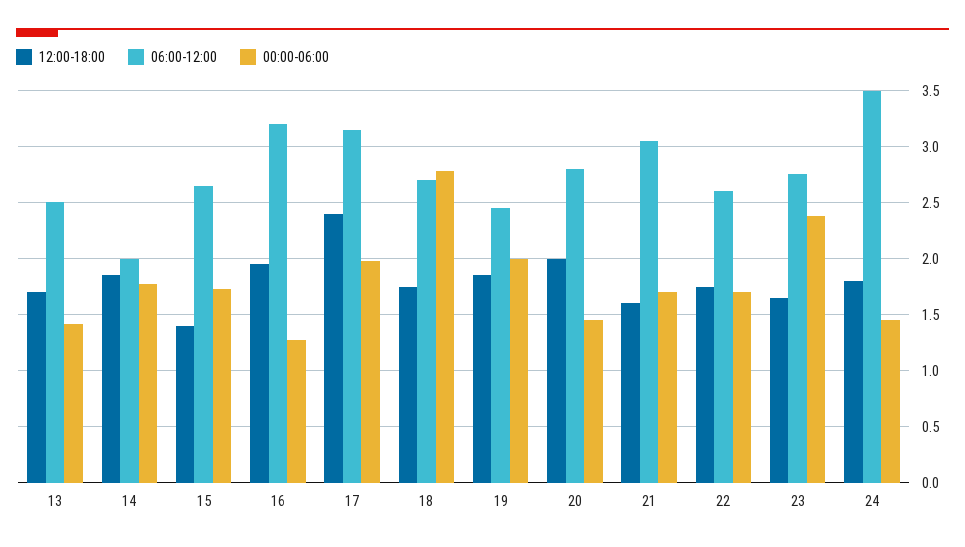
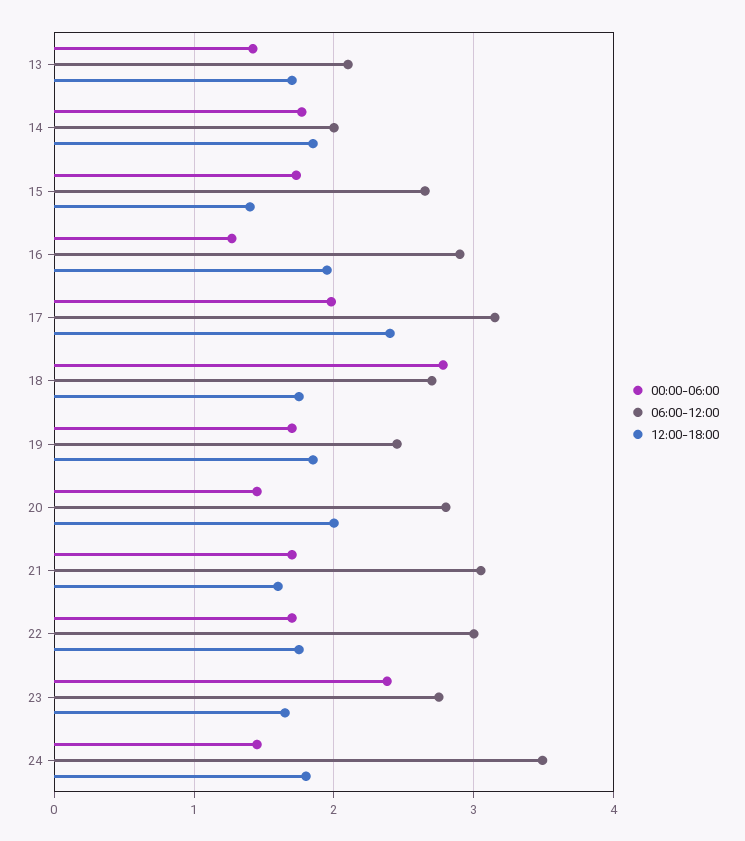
06:00-12:00, 13: 2.5 -> 2.1
06:00-12:00, 16: 3.2 -> 2.9
00:00-06:00, 19: 2 -> 1.7
06:00-12:00, 22: 2.6 -> 3

